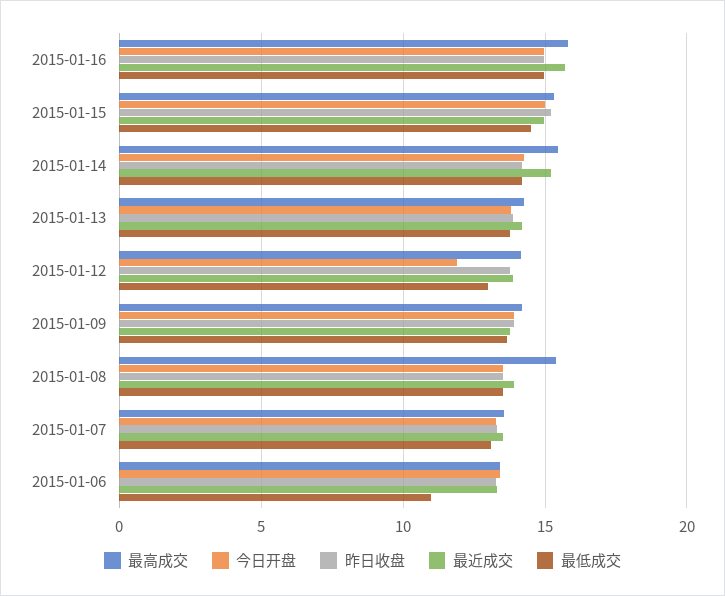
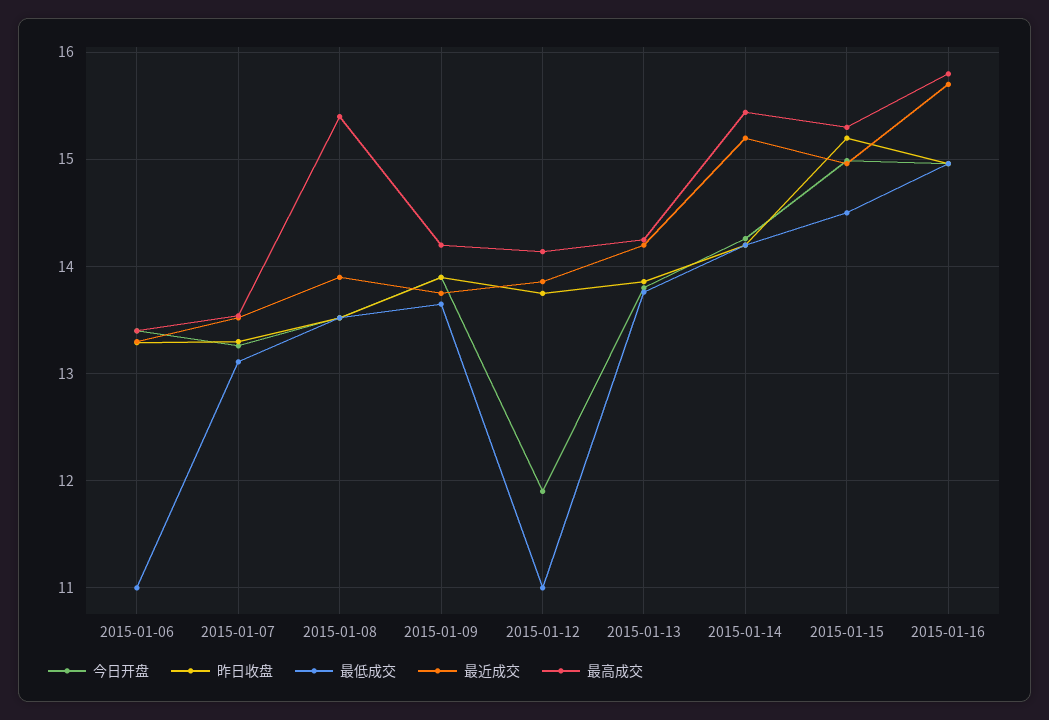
最低成交, 2015-01-12: 13 -> 11

